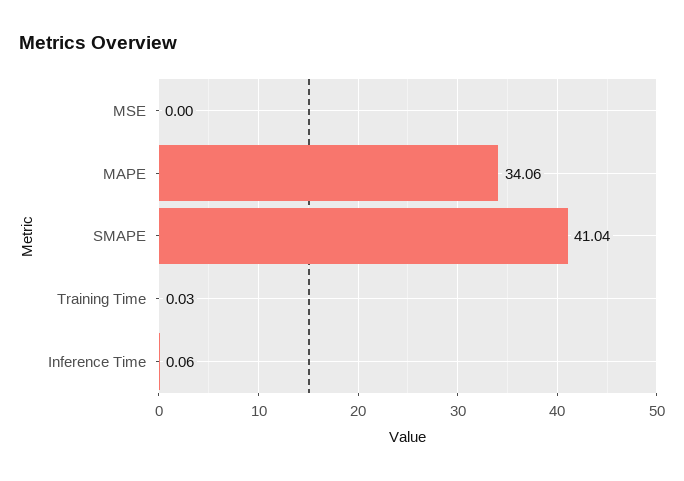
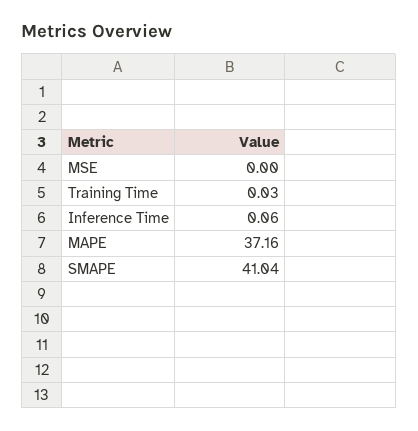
MAPE: 34.06 -> 37.16

